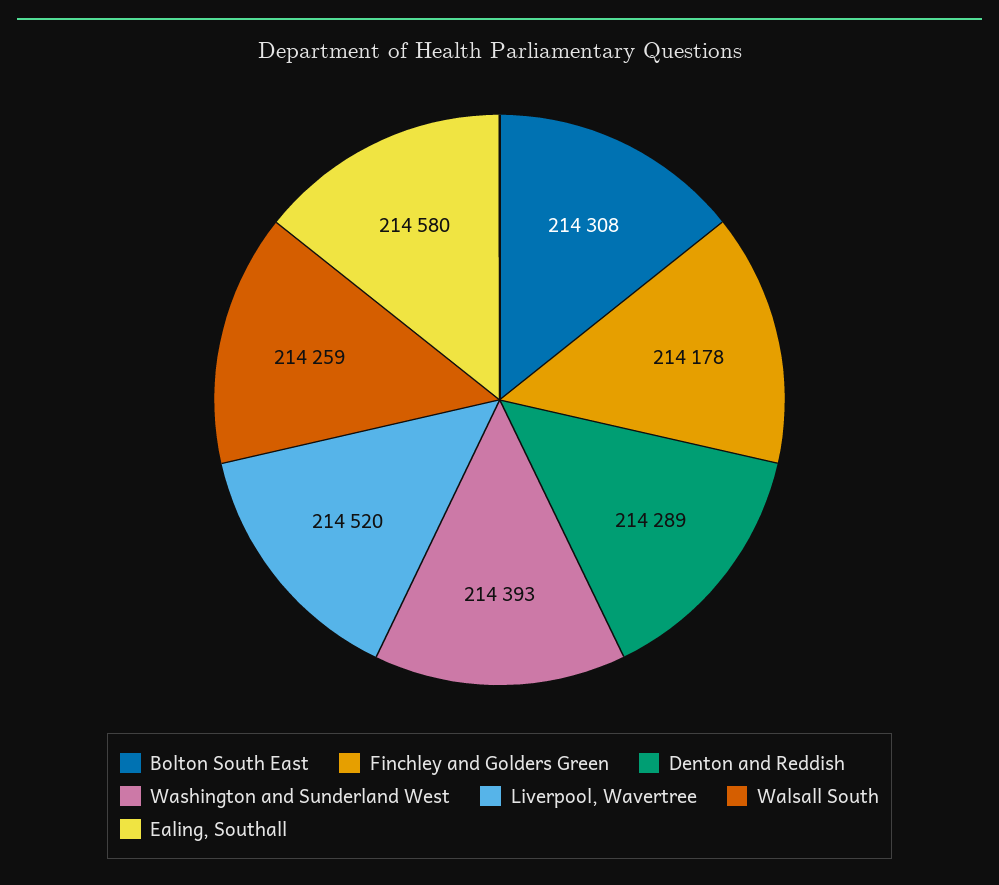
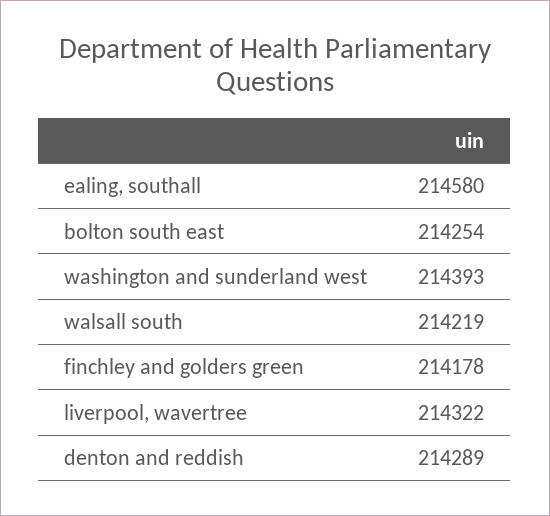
Bolton South East: 214308 -> 214254
Liverpool, Wavertree: 214520 -> 214322
Walsall South: 214259 -> 214219

